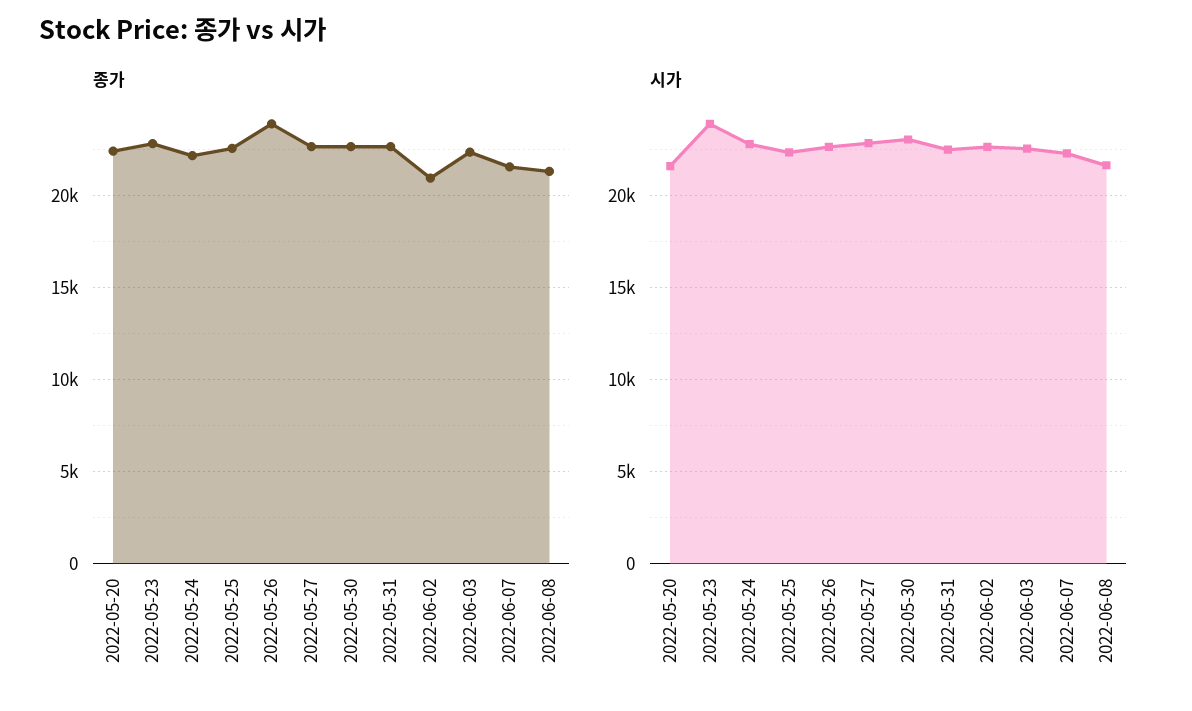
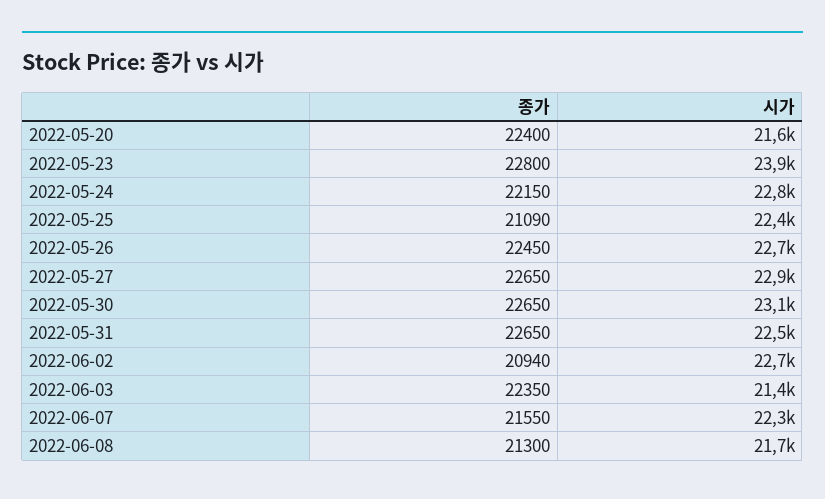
종가, 2022-05-25: 22500 -> 21090
종가, 2022-05-26: 24000 -> 22450
시가, 2022-06-03: 22500 -> 21400

